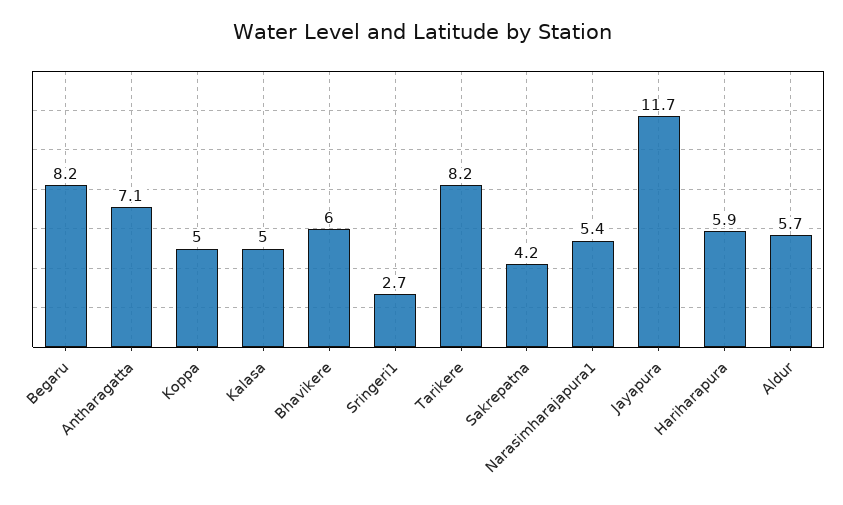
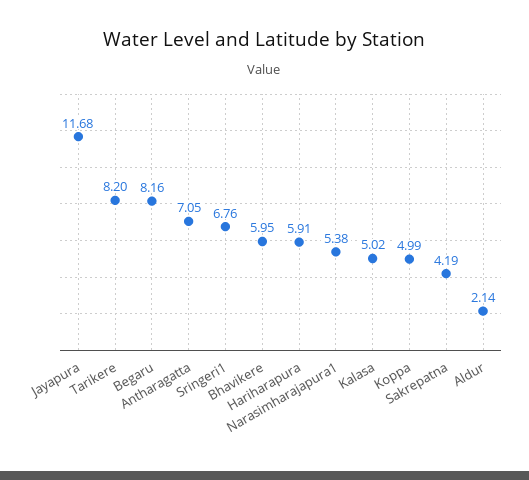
Sringeri1: 2.7 -> 6.76
Aldur: 5.7 -> 2.14

